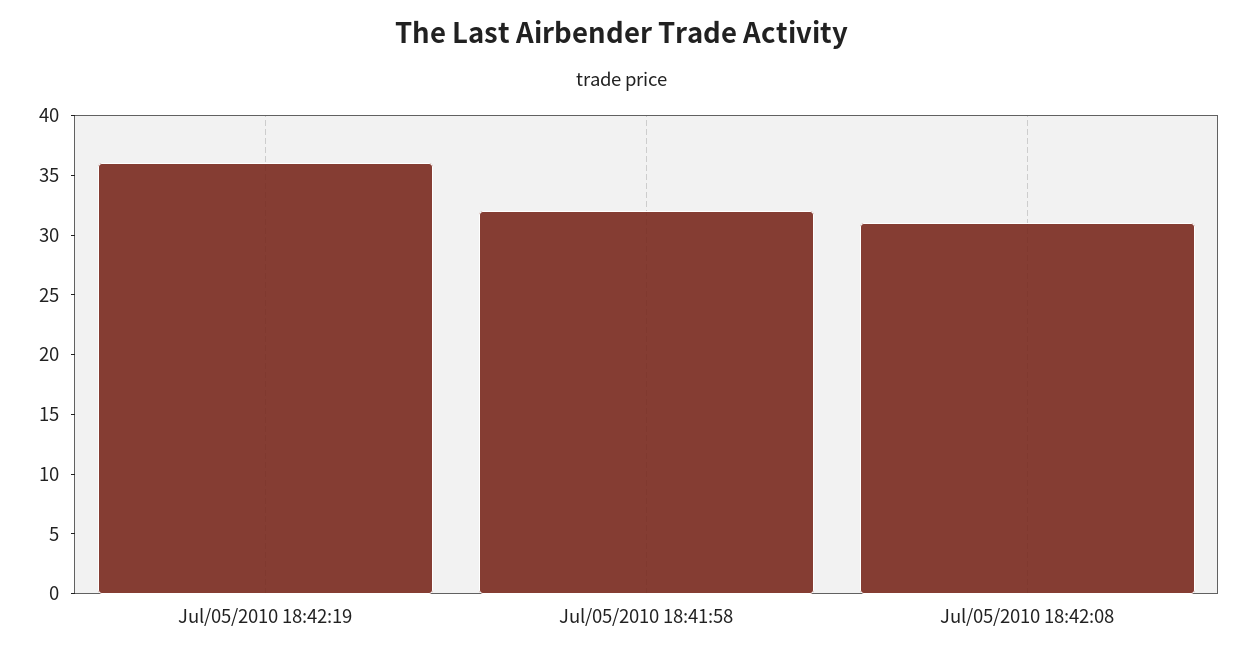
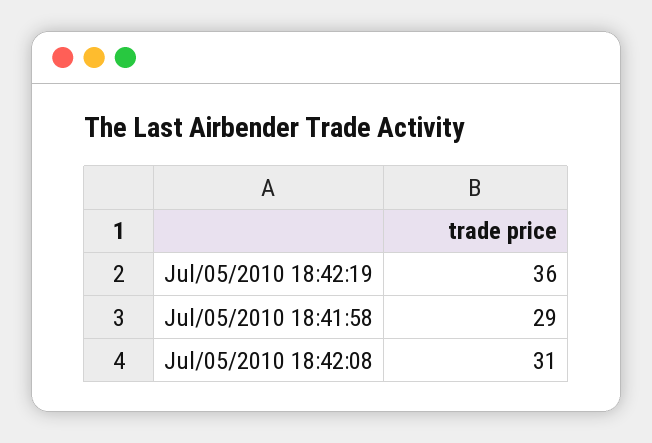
Jul/05/2010 18:41:58: 32 -> 29

